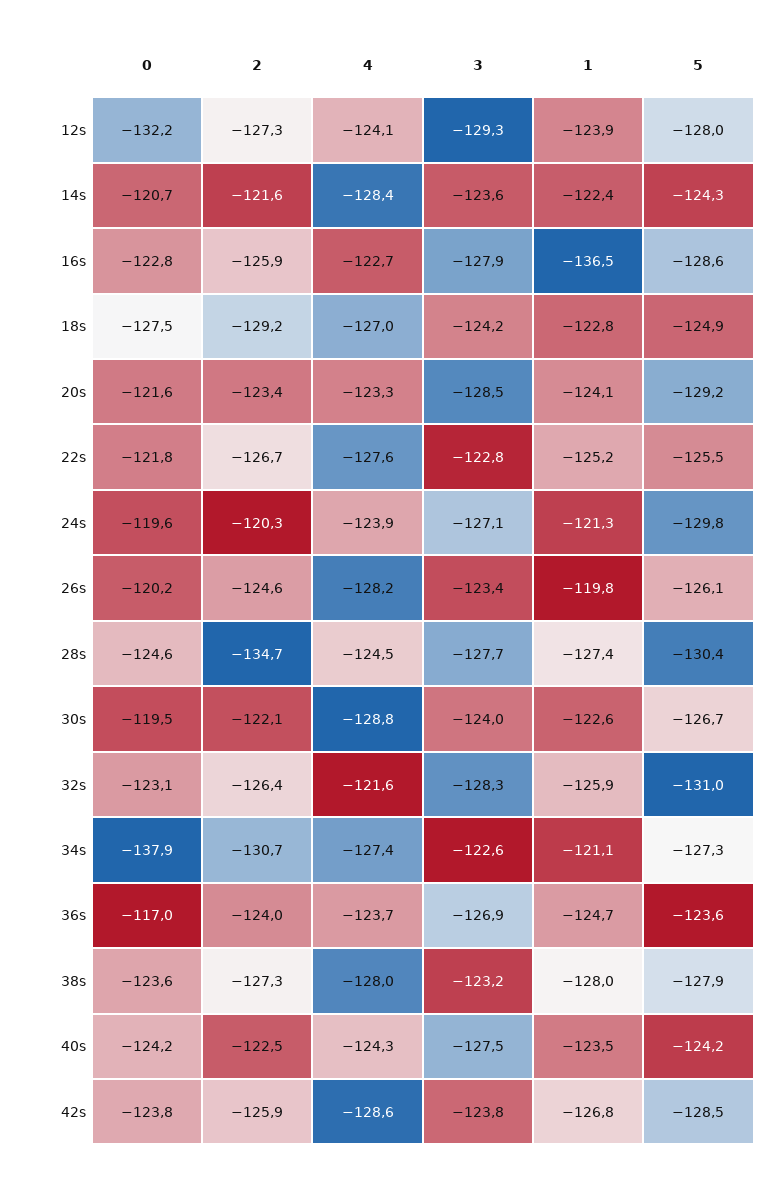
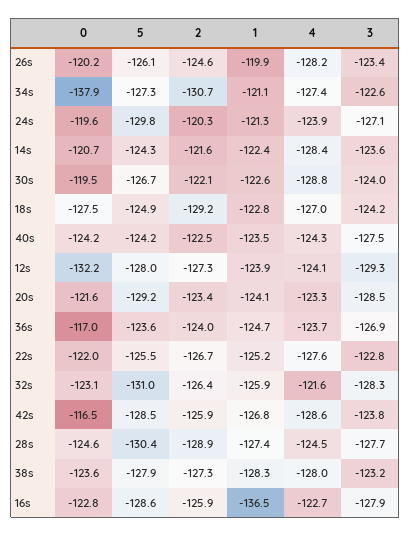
0, 22s: -121.8 -> -122
1, 26s: -119.8 -> -119.9
2, 28s: -134.7 -> -128.9
1, 38s: -128 -> -128.3
0, 42s: -123.8 -> -116.5

